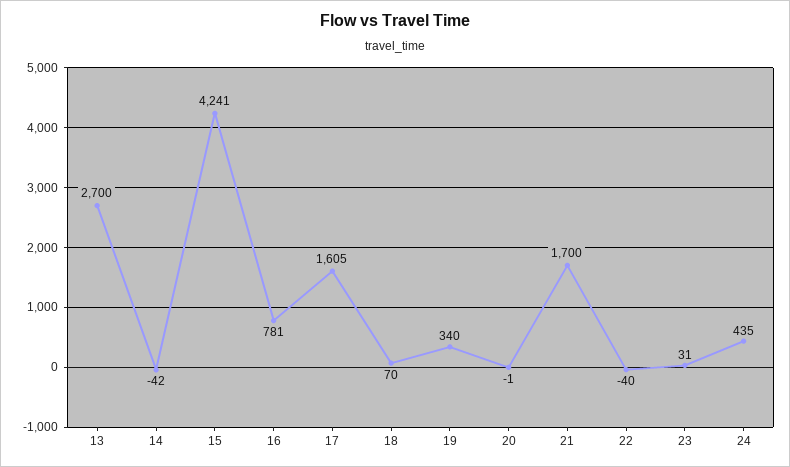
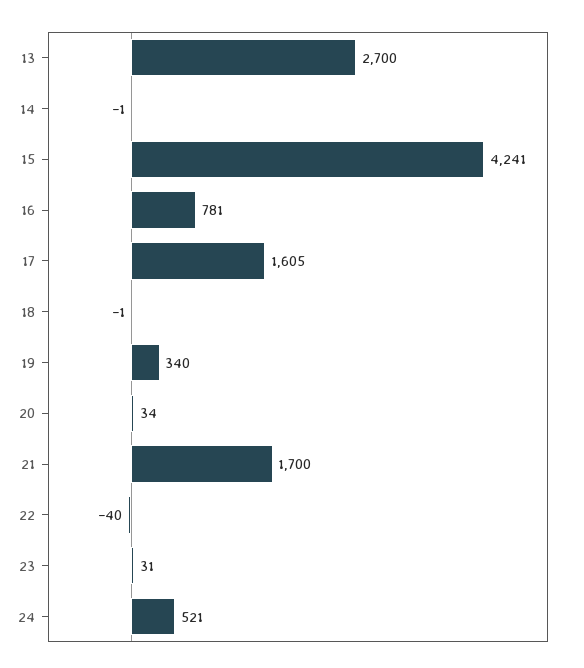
14: -42 -> -1
18: 70 -> -1
20: -1 -> 34
24: 435 -> 521

